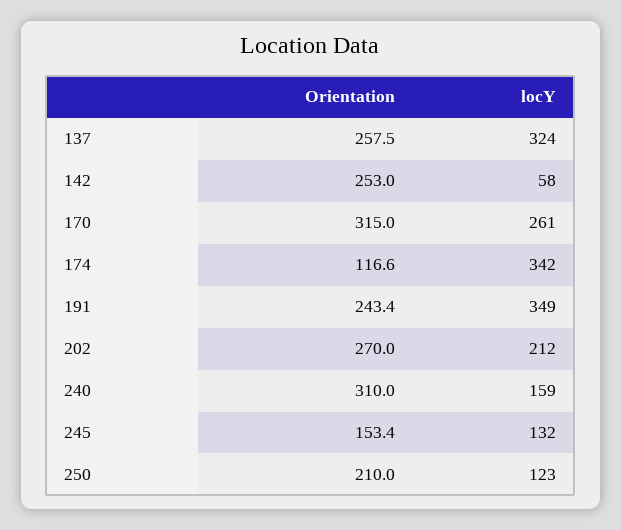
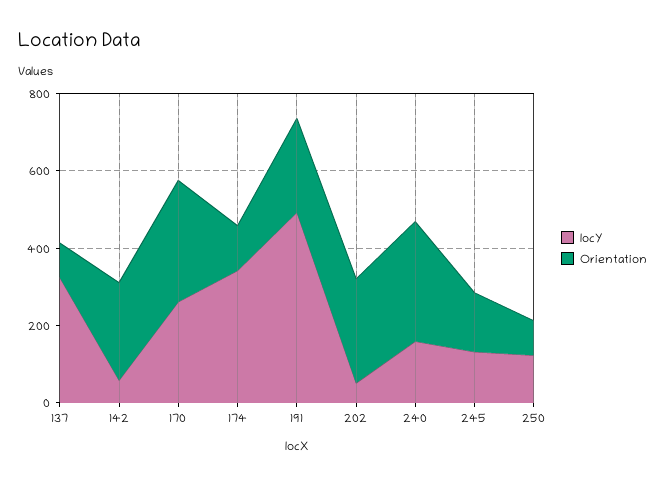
Orientation, 137: 257.5 -> 100
locY, 191: 349 -> 500
locY, 202: 212 -> 50
Orientation, 250: 210 -> 100

